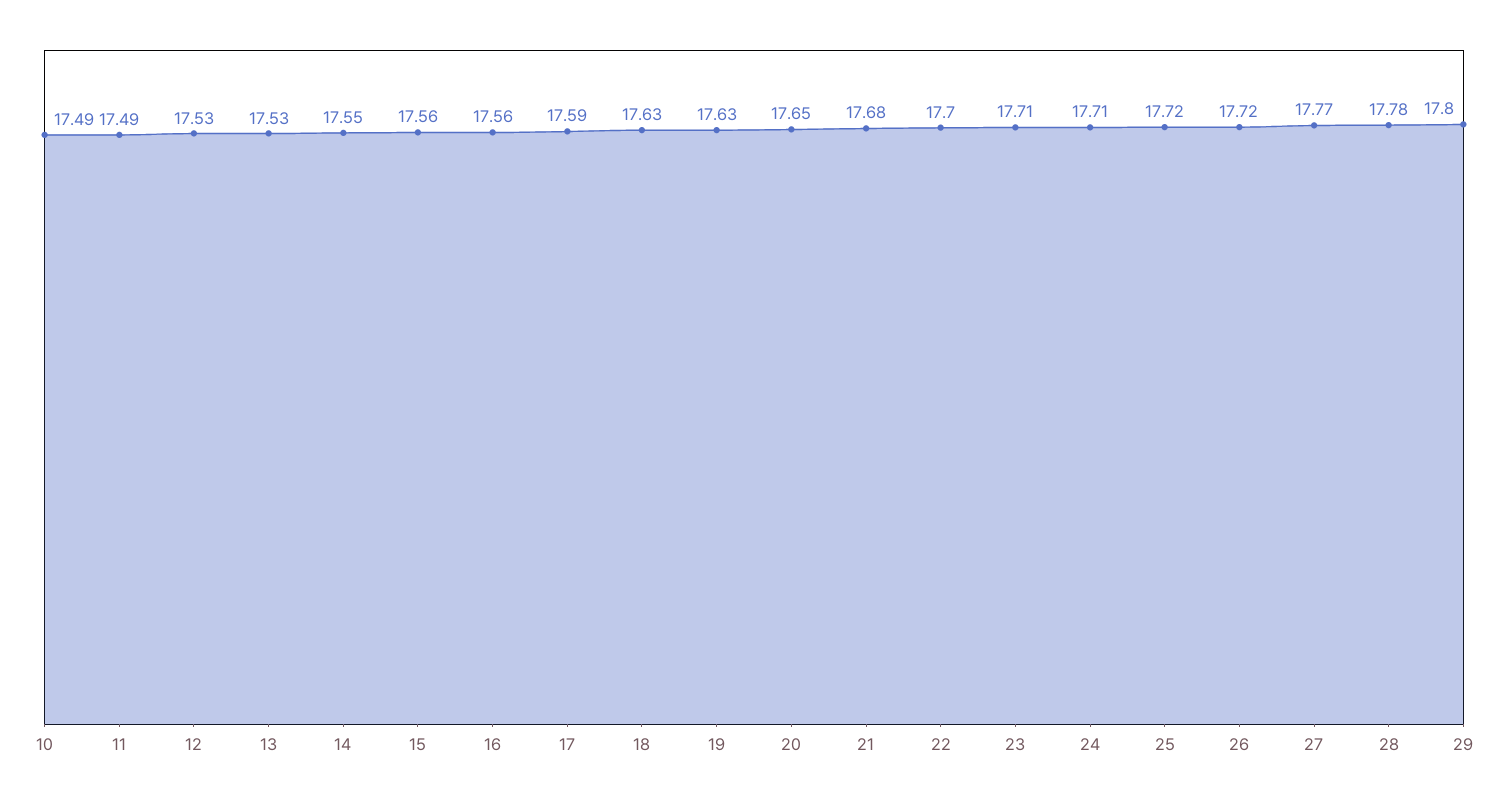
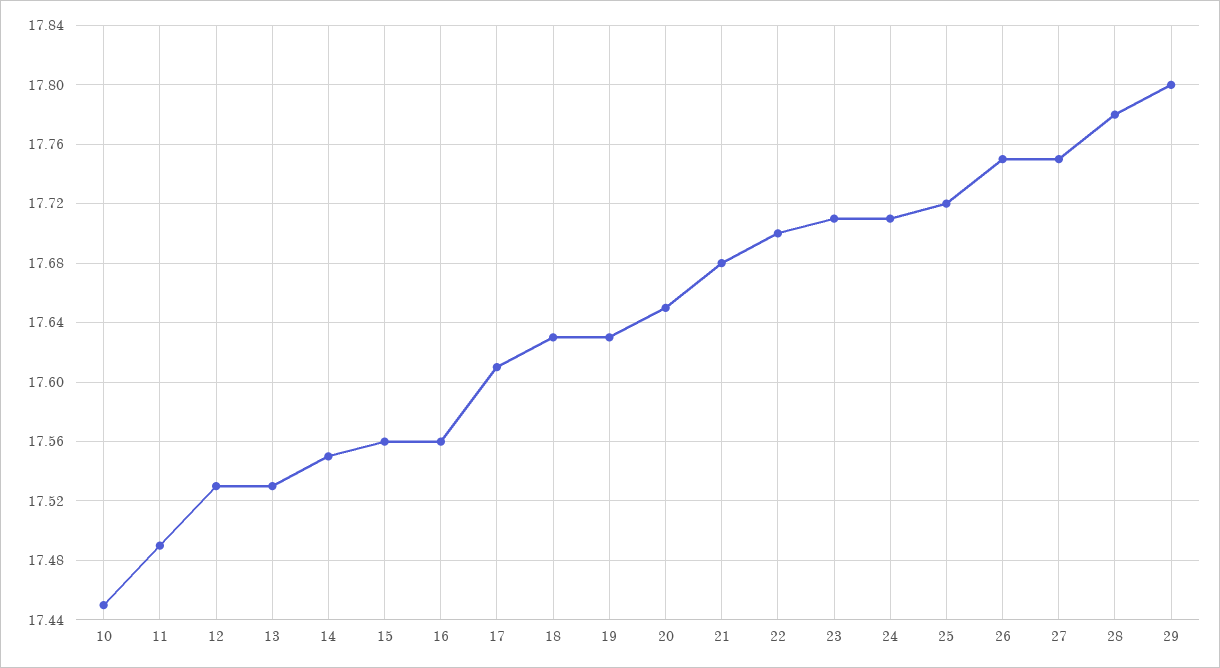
10: 17.49 -> 17.45
17: 17.59 -> 17.61
26: 17.72 -> 17.75
27: 17.77 -> 17.75

